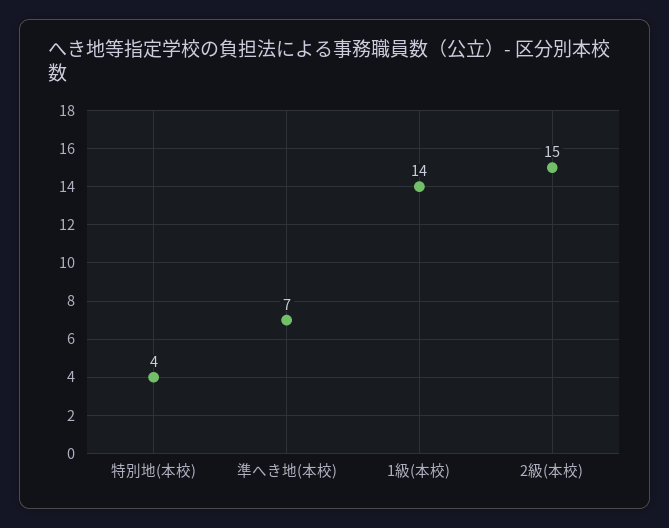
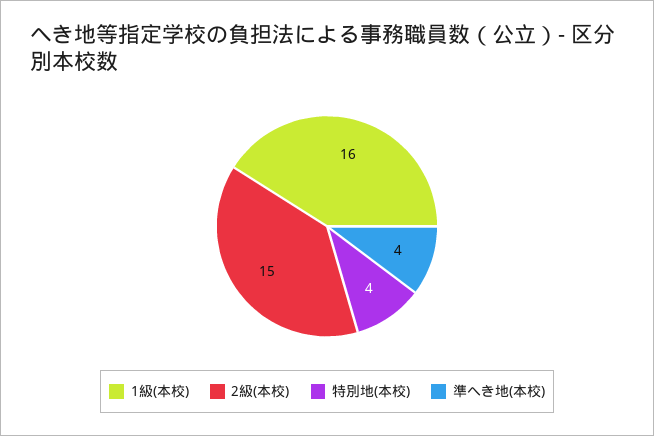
準へき地(本校): 7 -> 4
1級(本校): 14 -> 16

